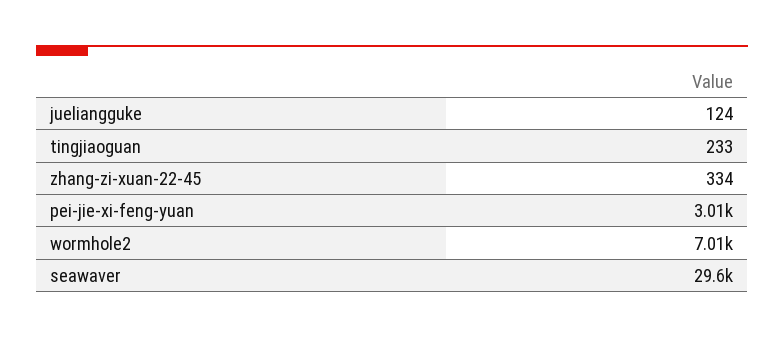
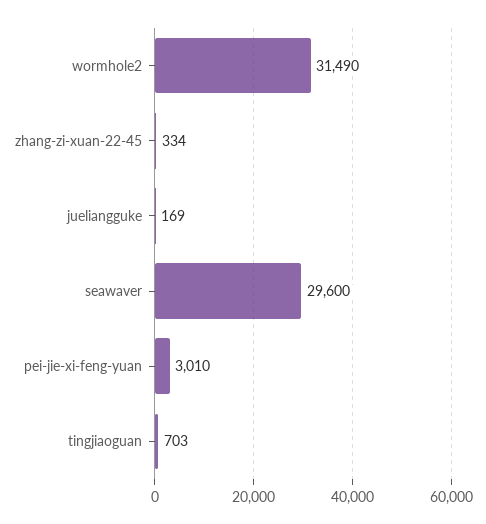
jueliangguke: 124 -> 169
tingjiaoguan: 233 -> 703
wormhole2: 7010 -> 31490

